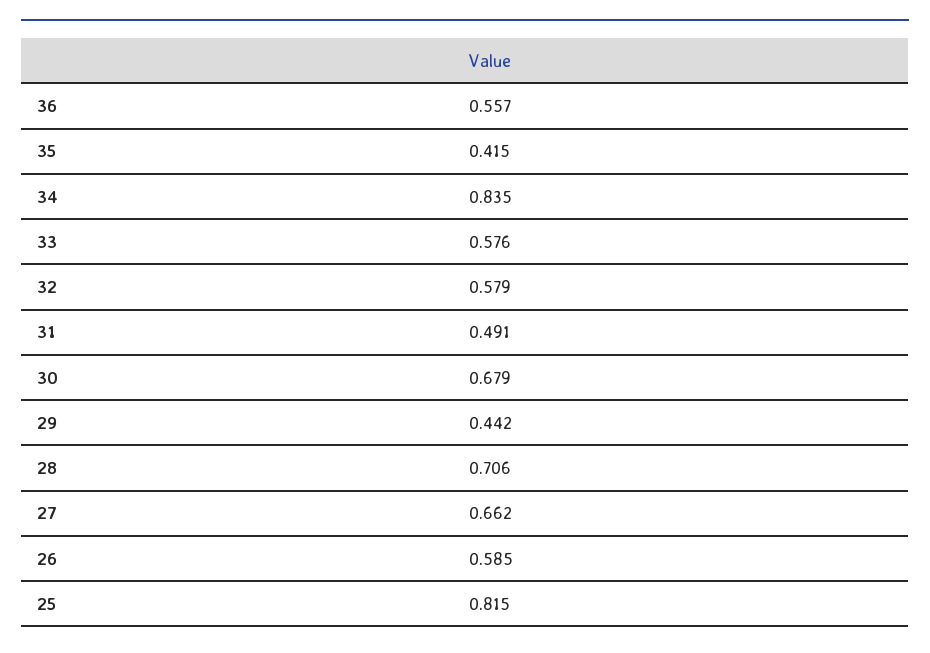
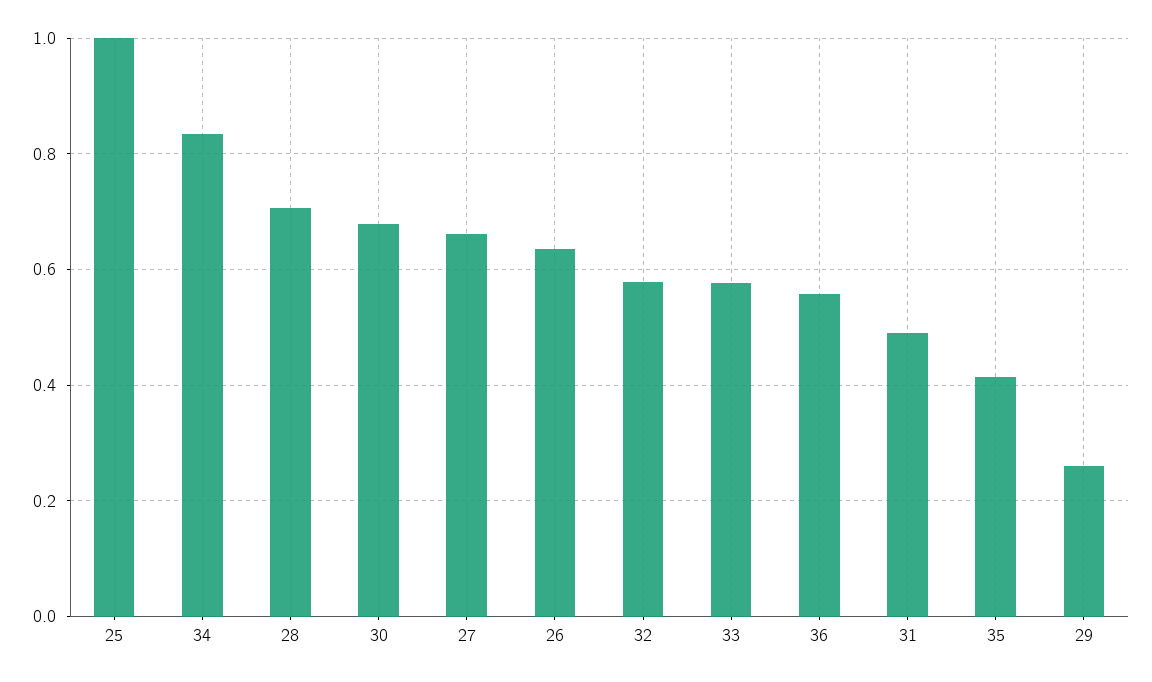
29: 0.442 -> 0.26
26: 0.585 -> 0.64
25: 0.815 -> 1

